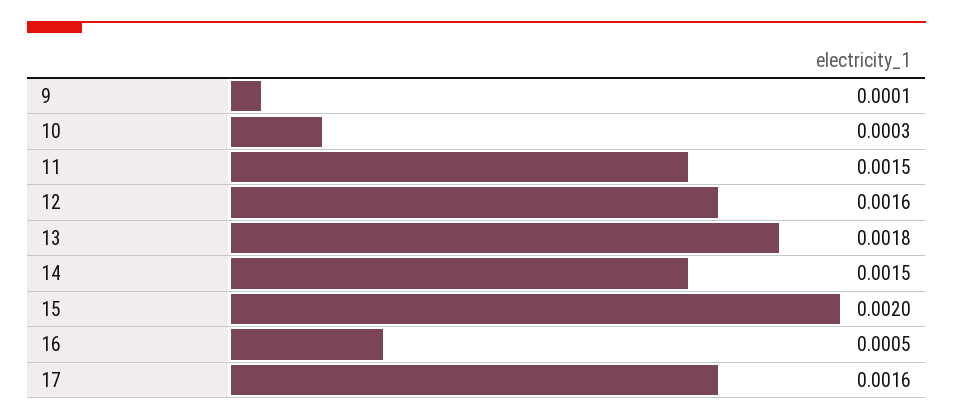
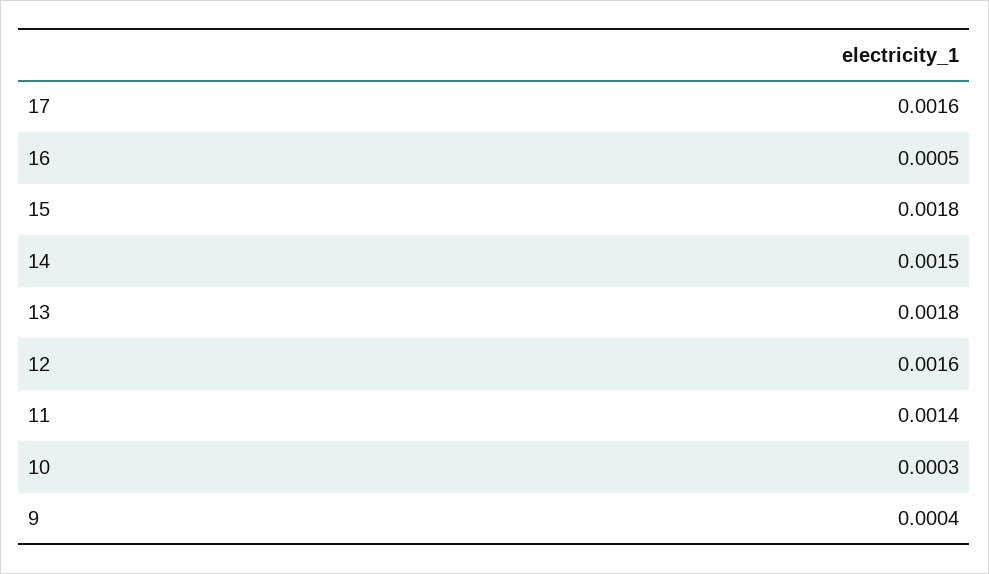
9: 0.0001 -> 0.0004
11: 0.0015 -> 0.0014
15: 0.002 -> 0.0018

